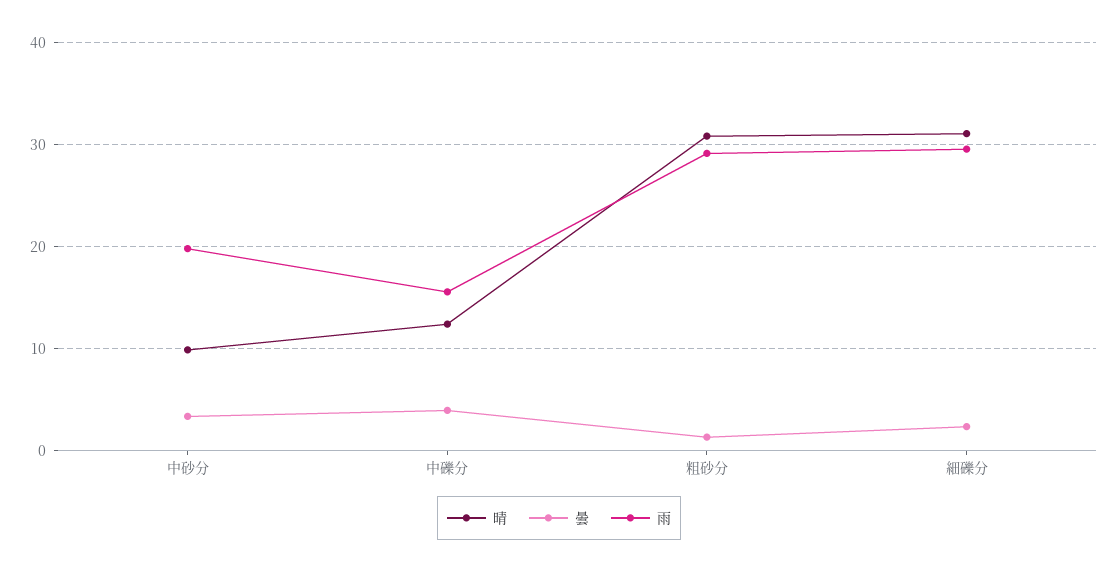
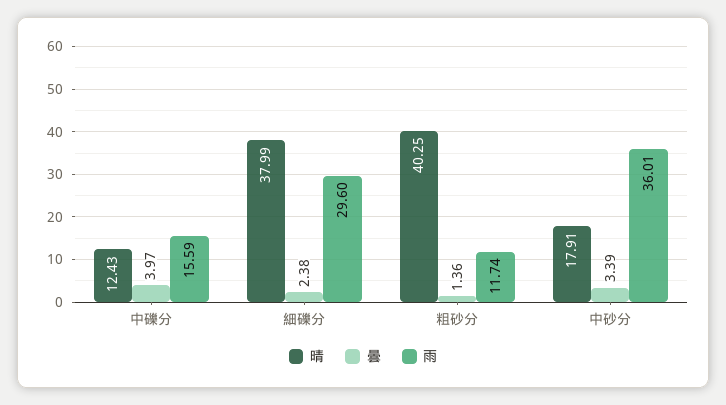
晴, 中砂分: 10 -> 17.91
雨, 中砂分: 20 -> 36.01
晴, 粗砂分: 31 -> 40.25
雨, 粗砂分: 29 -> 11.74
晴, 細礫分: 31 -> 37.99

